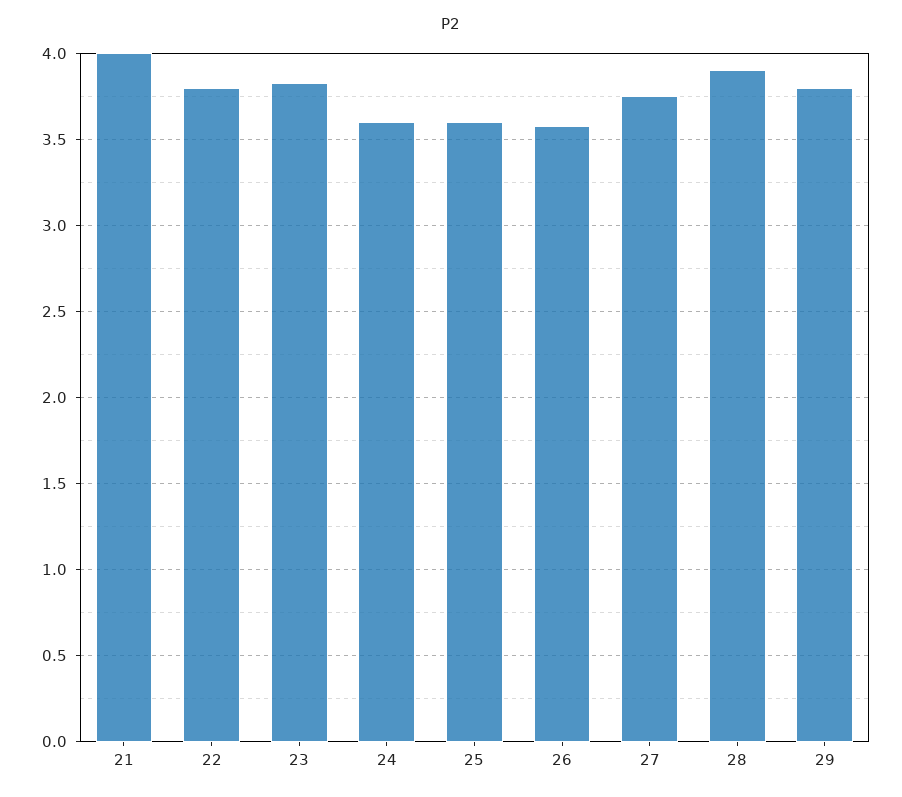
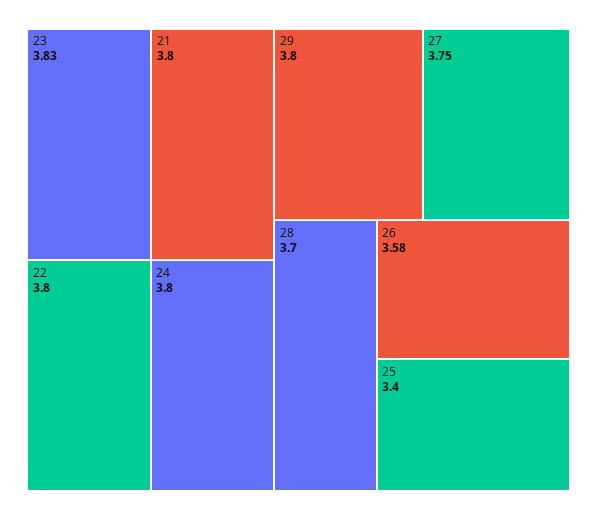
21: 4 -> 3.8
24: 3.6 -> 3.8
25: 3.6 -> 3.4
28: 3.9 -> 3.7

